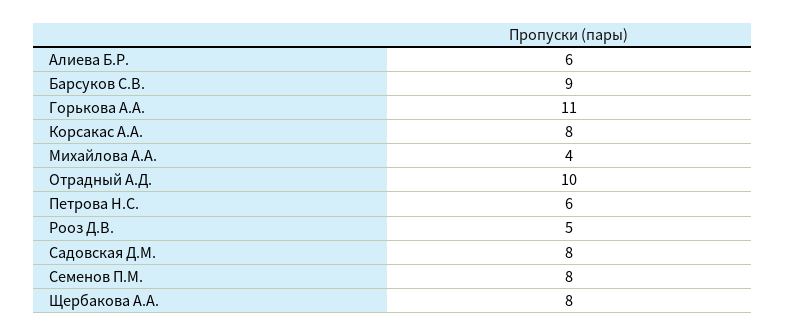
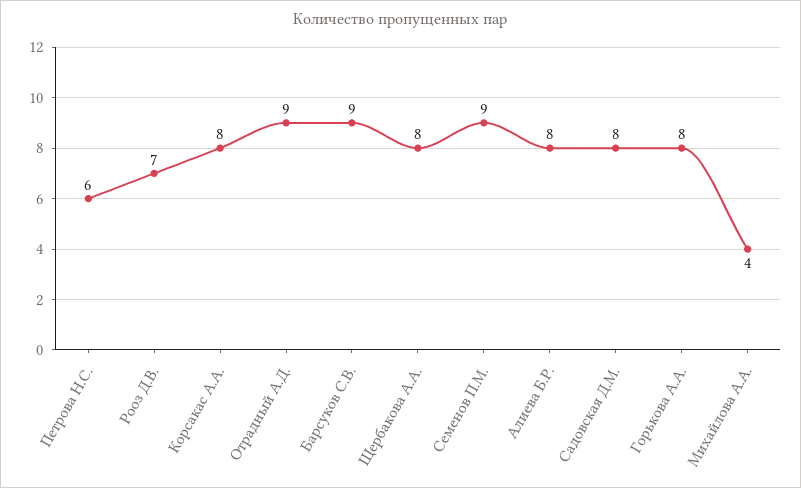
Алиева Б.Р.: 6 -> 8
Горькова А.А.: 11 -> 8
Отрадный А.Д.: 10 -> 9
Рооз Д.В.: 5 -> 7
Семенов П.М.: 8 -> 9

